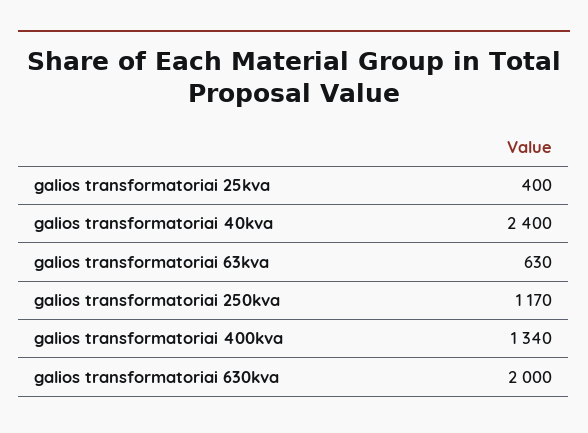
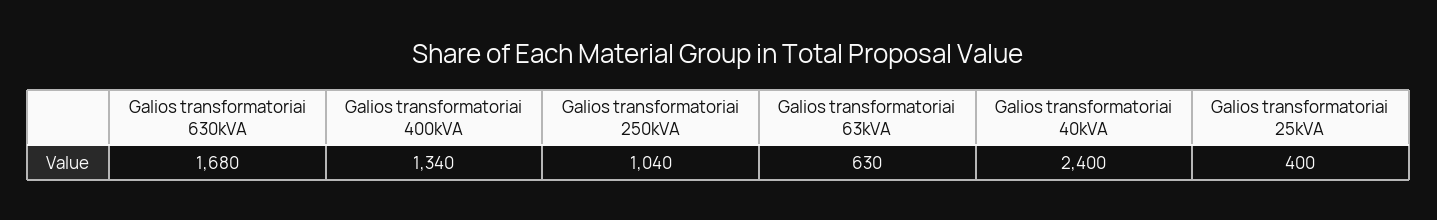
galios transformatoriai 250kva: 1170 -> 1040
galios transformatoriai 630kva: 2000 -> 1680

